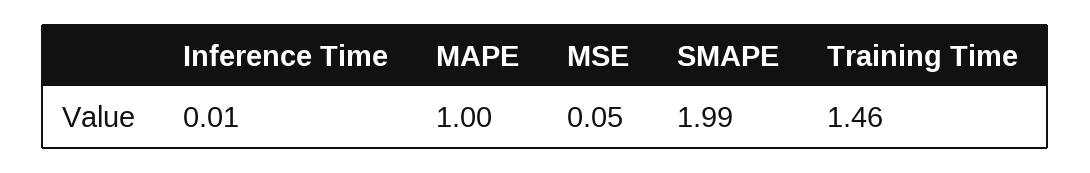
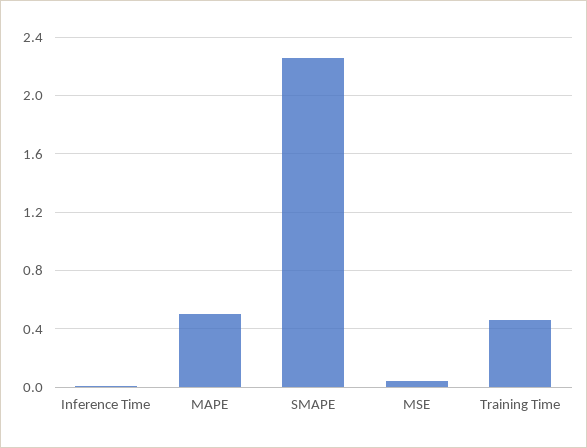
MAPE: 1 -> 0.5
SMAPE: 1.99 -> 2.25
Training Time: 1.46 -> 0.45

